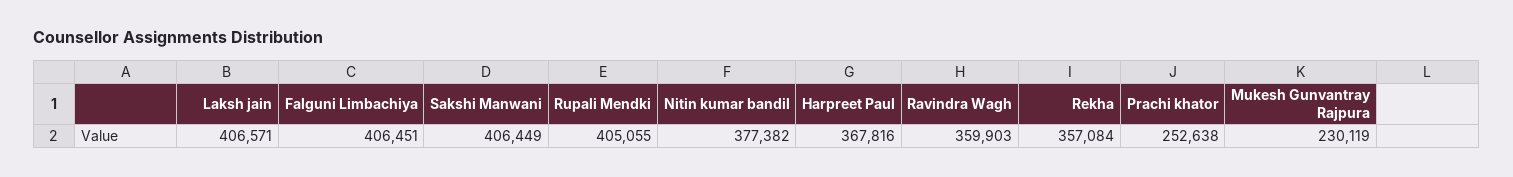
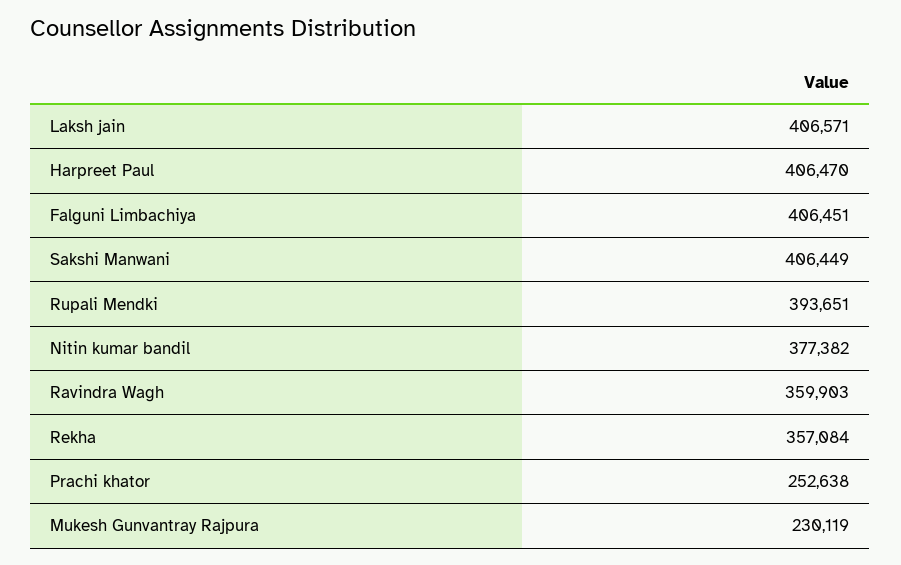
Rupali Mendki: 405055 -> 393651
Harpreet Paul: 367816 -> 406470

